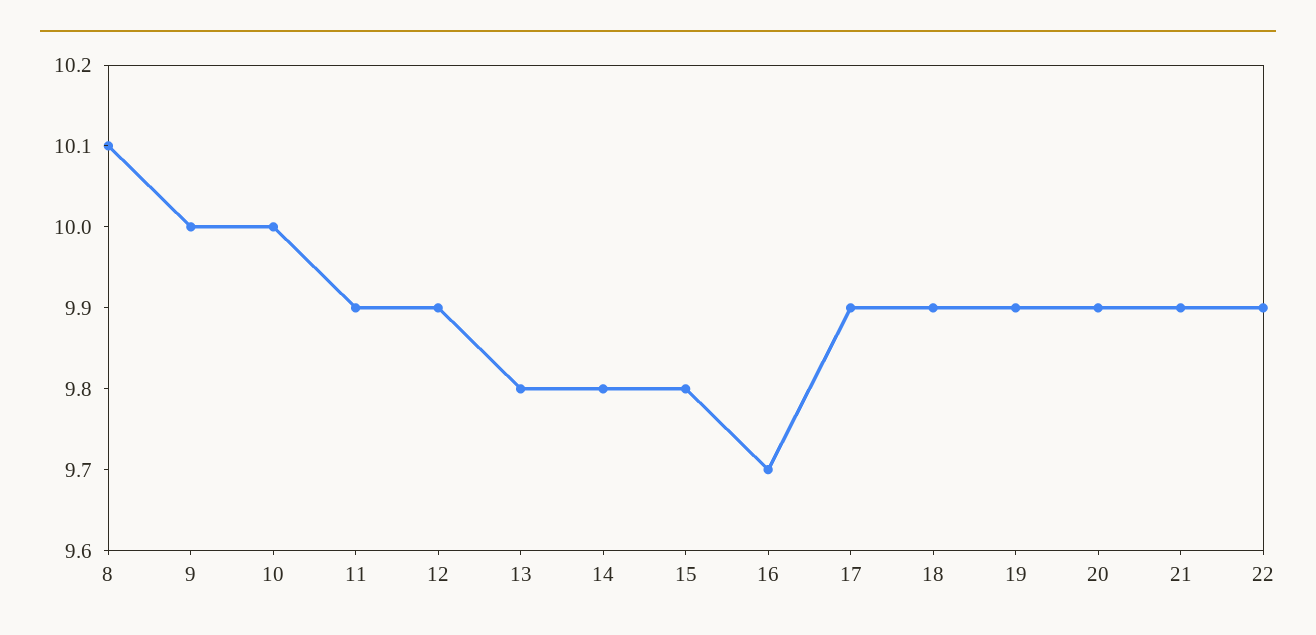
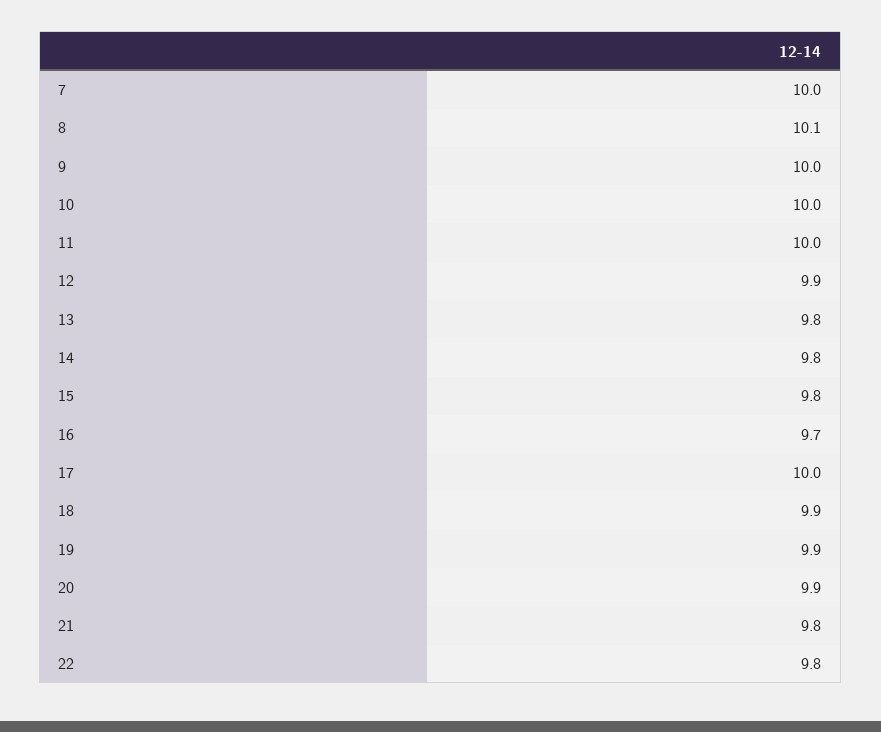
11: 9.9 -> 10
17: 9.9 -> 10
21: 9.9 -> 9.8
22: 9.9 -> 9.8
7: none -> 10

